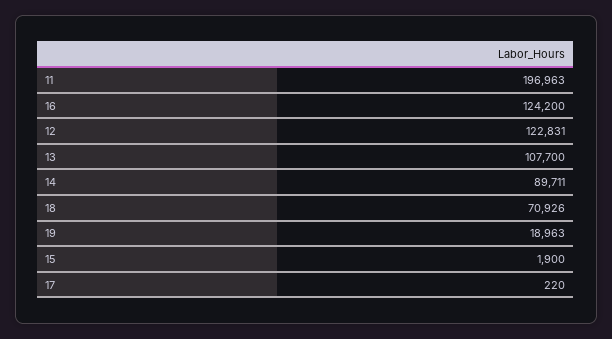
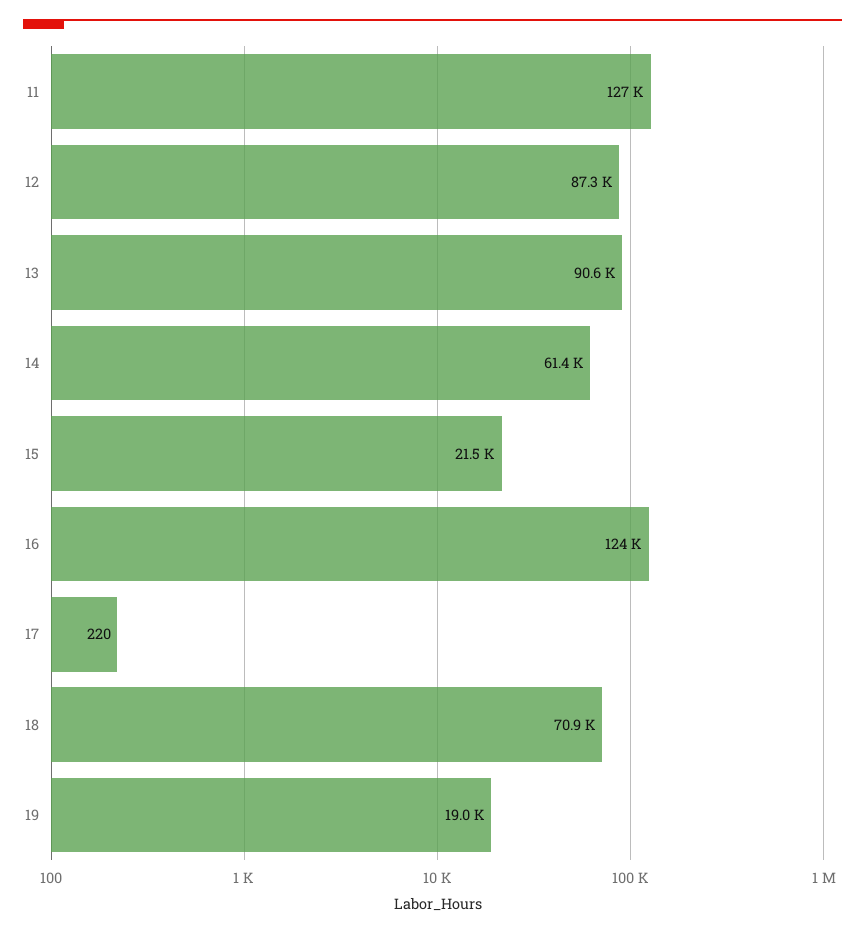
11: 196963 -> 127000
12: 122831 -> 87300
13: 107700 -> 90600
14: 89711 -> 61400
15: 1900 -> 21500

